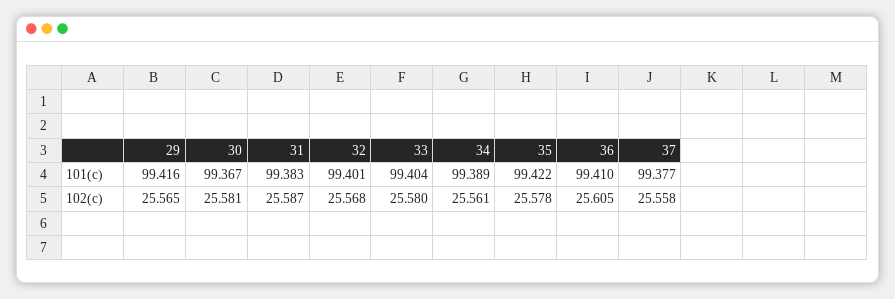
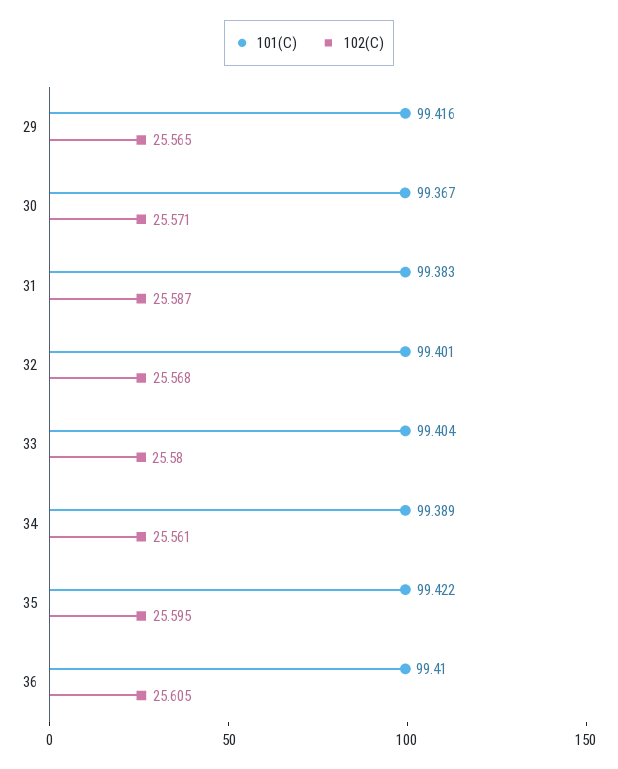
101(c), 37: 99.377 -> none
102(c), 30: 25.581 -> 25.571
102(c), 35: 25.578 -> 25.595
102(c), 37: 25.558 -> none

